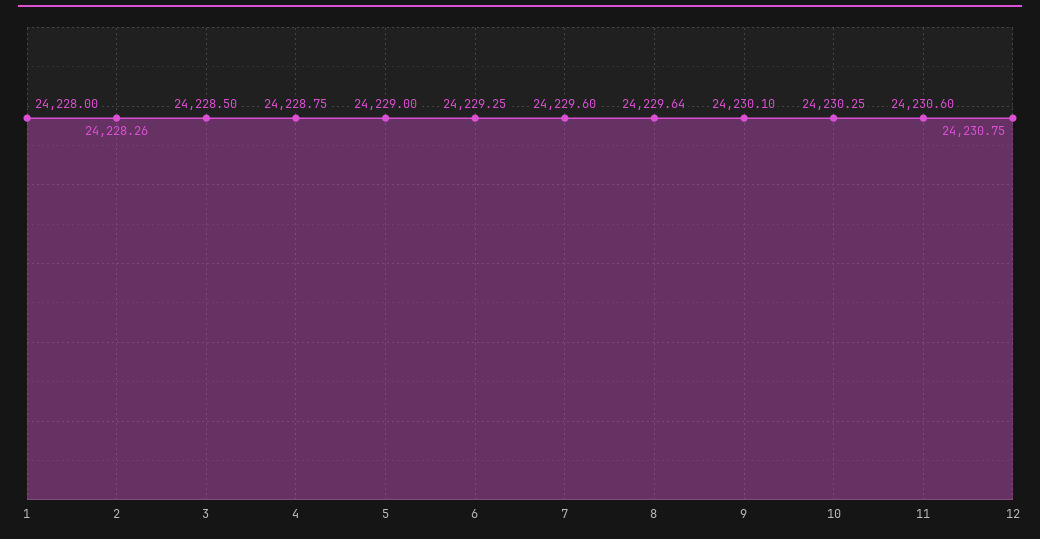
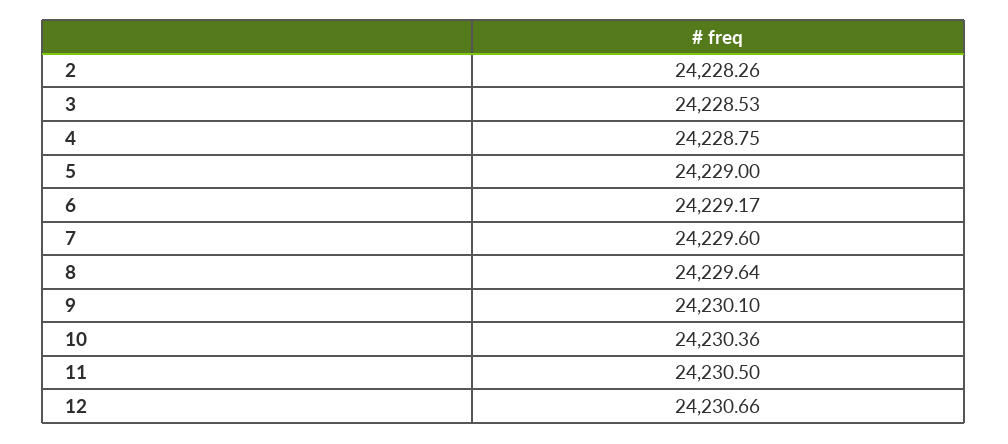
1: 24228 -> none
3: 24228.5 -> 24228.53
6: 24229.25 -> 24229.17
10: 24230.25 -> 24230.36
11: 24230.6 -> 24230.5
12: 24230.75 -> 24230.66

